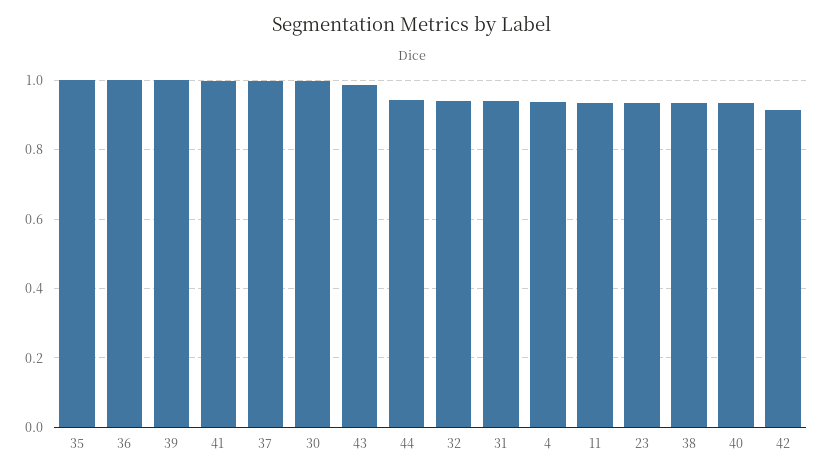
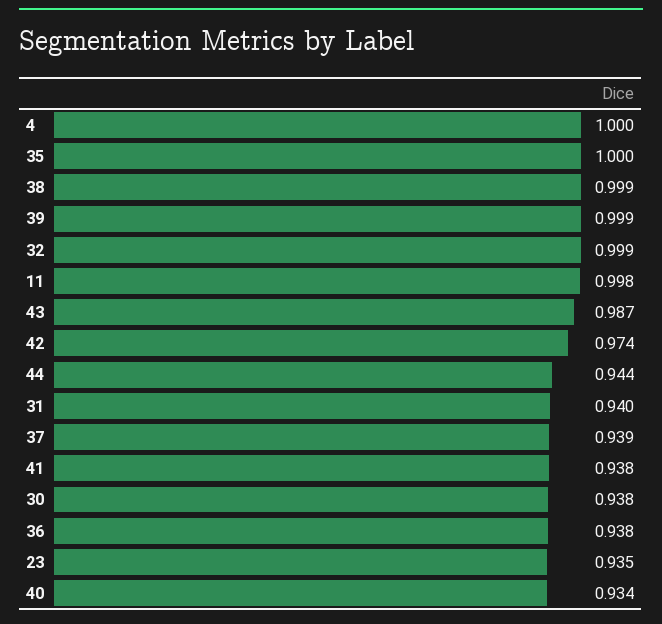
36: 1 -> 0.938
41: 1 -> 0.938
37: 1 -> 0.939
30: 1 -> 0.938
32: 0.94 -> 0.999
4: 0.94 -> 1
11: 0.94 -> 0.998
38: 0.94 -> 0.999
42: 0.92 -> 0.974

